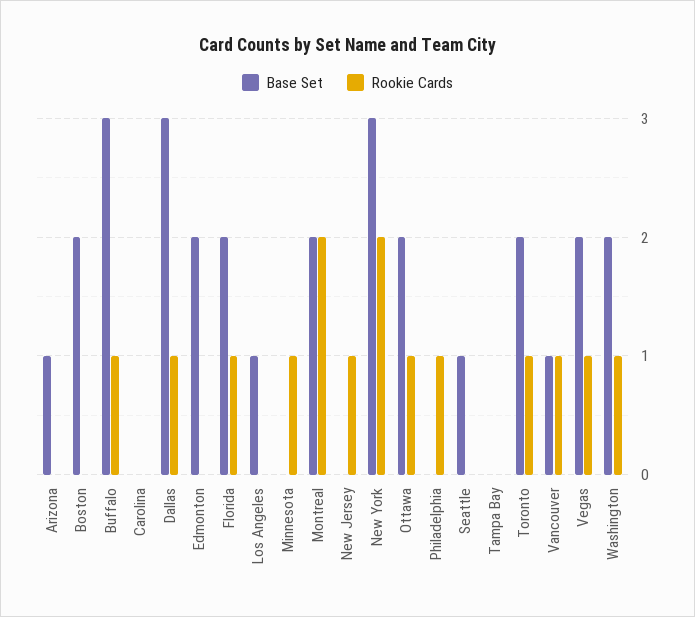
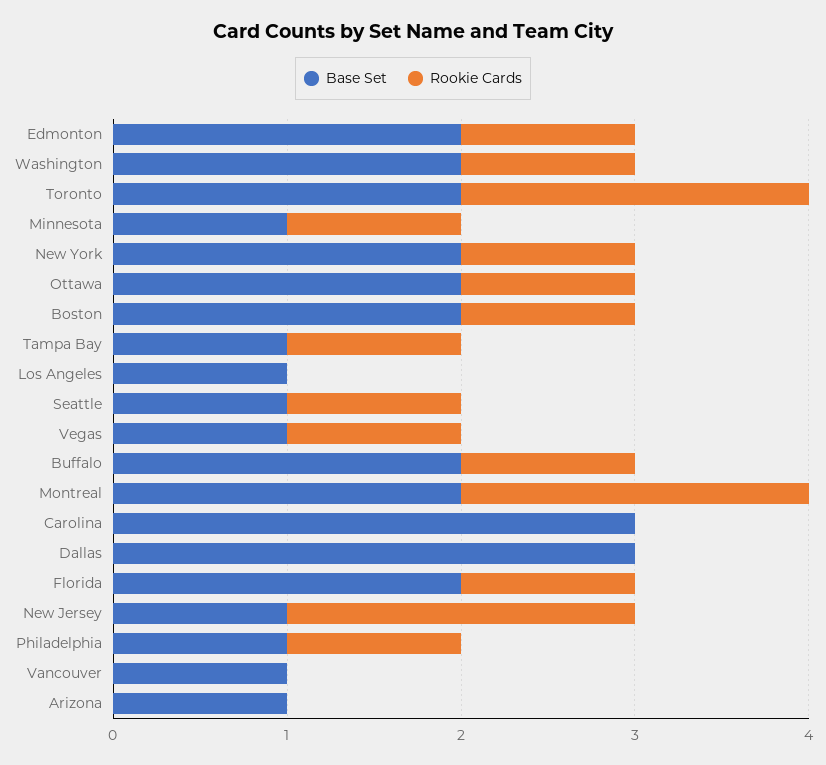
Rookie Cards, Boston: 0 -> 1
Base Set, Buffalo: 3 -> 2
Base Set, Carolina: 0 -> 3
Rookie Cards, Dallas: 1 -> 0
Rookie Cards, Edmonton: 0 -> 1
Base Set, Minnesota: 0 -> 1
Base Set, New Jersey: 0 -> 1
Rookie Cards, New Jersey: 1 -> 2
Base Set, New York: 3 -> 2
Rookie Cards, New York: 2 -> 1
Base Set, Philadelphia: 0 -> 1
Rookie Cards, Seattle: 0 -> 1
Base Set, Tampa Bay: 0 -> 1
Rookie Cards, Tampa Bay: 0 -> 1
Rookie Cards, Toronto: 1 -> 2
Rookie Cards, Vancouver: 1 -> 0
Base Set, Vegas: 2 -> 1

